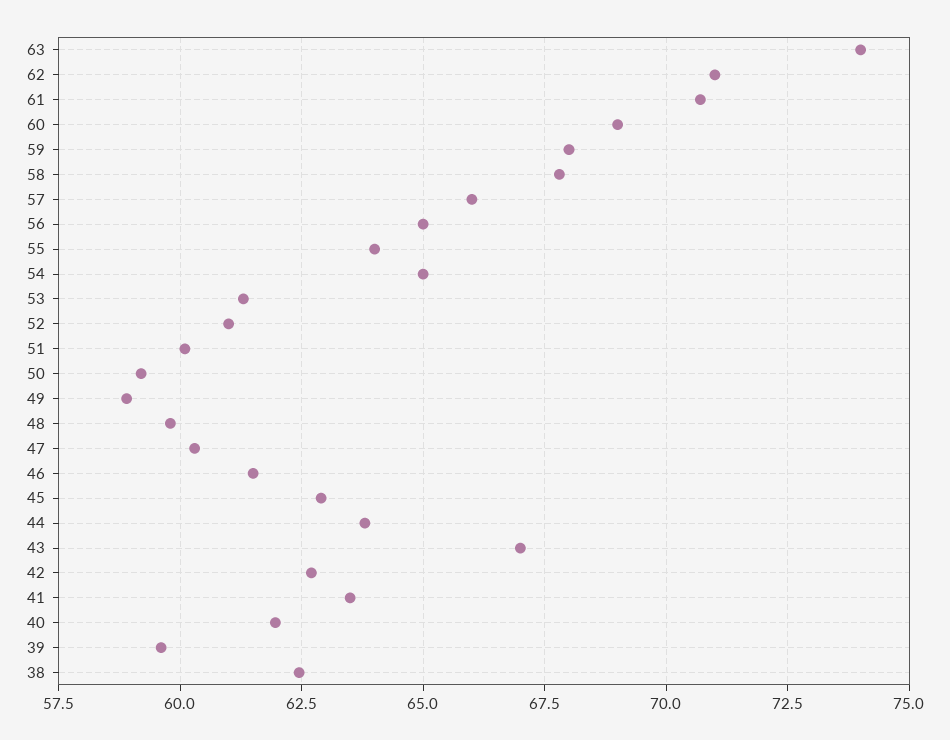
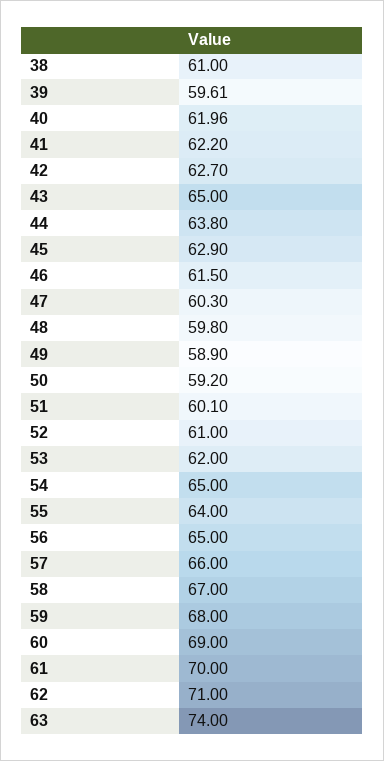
61: 70.75 -> 70
58: 67.75 -> 67
53: 61.25 -> 62
43: 67 -> 65
41: 63.5 -> 62.2
38: 62.5 -> 61

